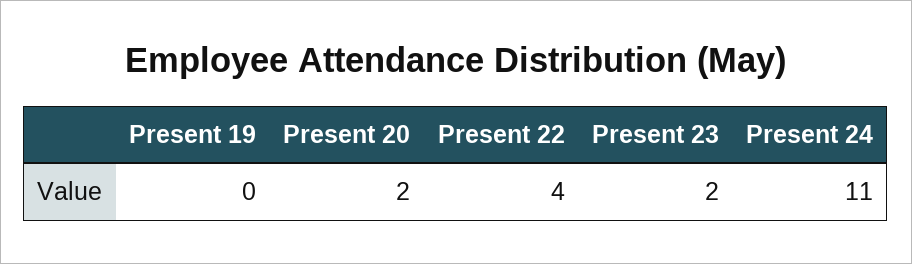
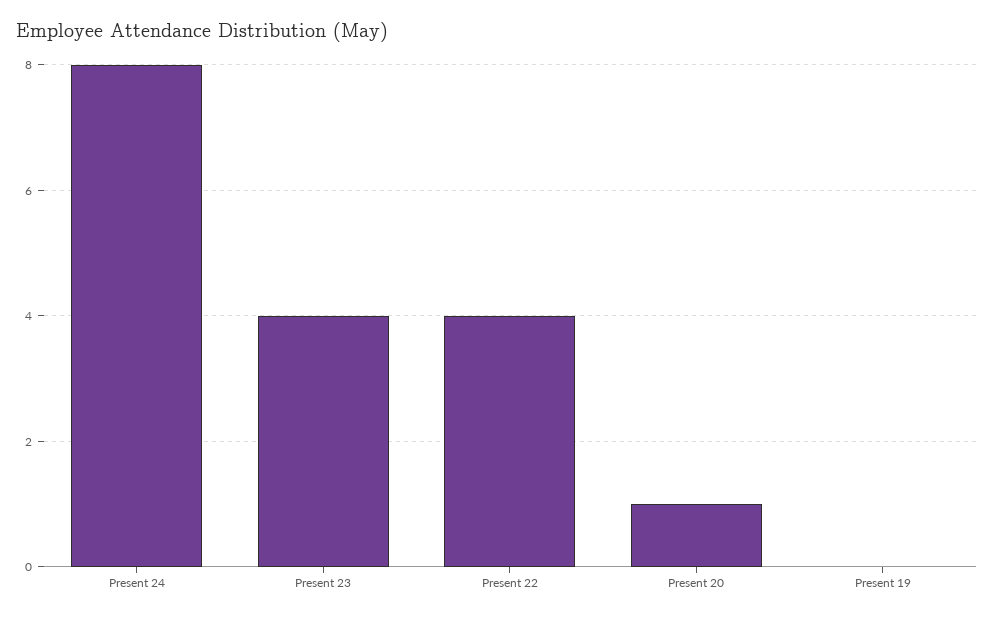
Present 20: 2 -> 1
Present 23: 2 -> 4
Present 24: 11 -> 8

